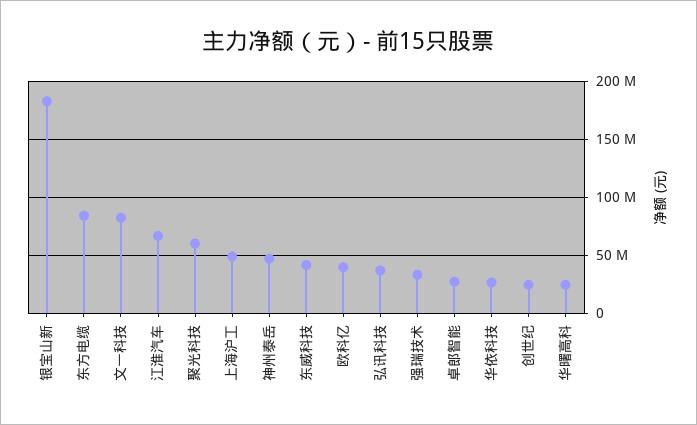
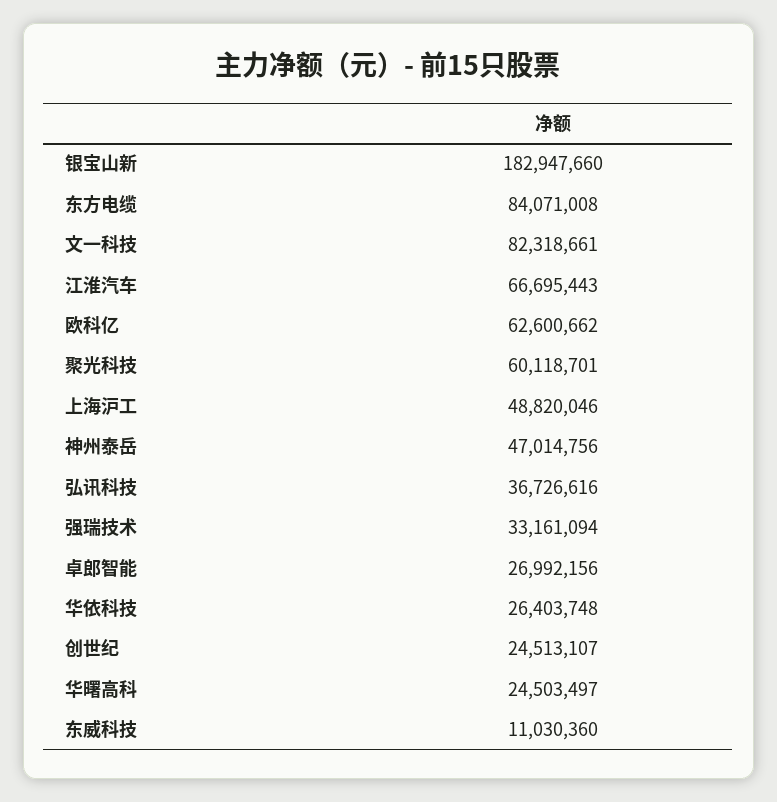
东威科技: 40000000 -> 11030360
欧科亿: 40000000 -> 62600662

